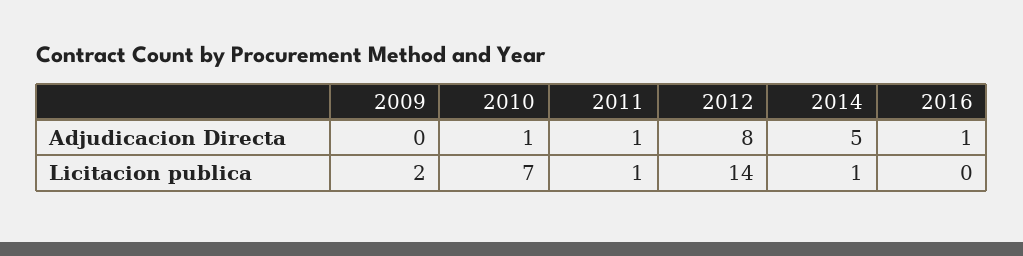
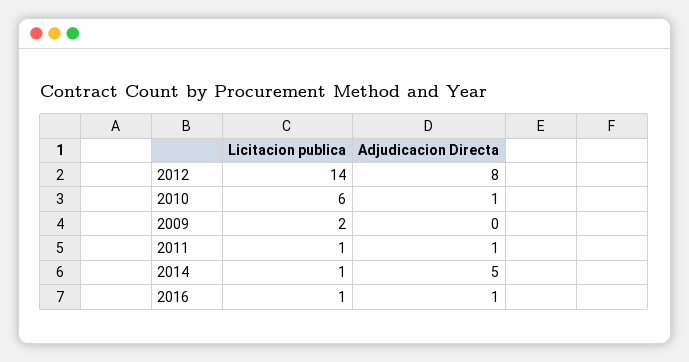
2010, Licitacion publica: 7 -> 6
2016, Licitacion publica: 0 -> 1

